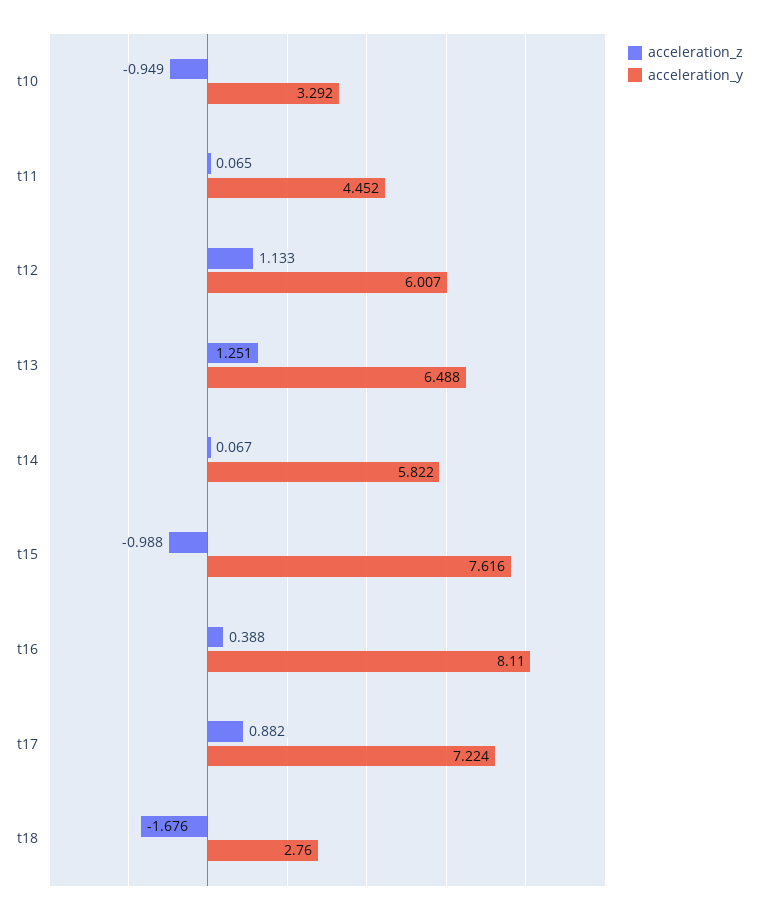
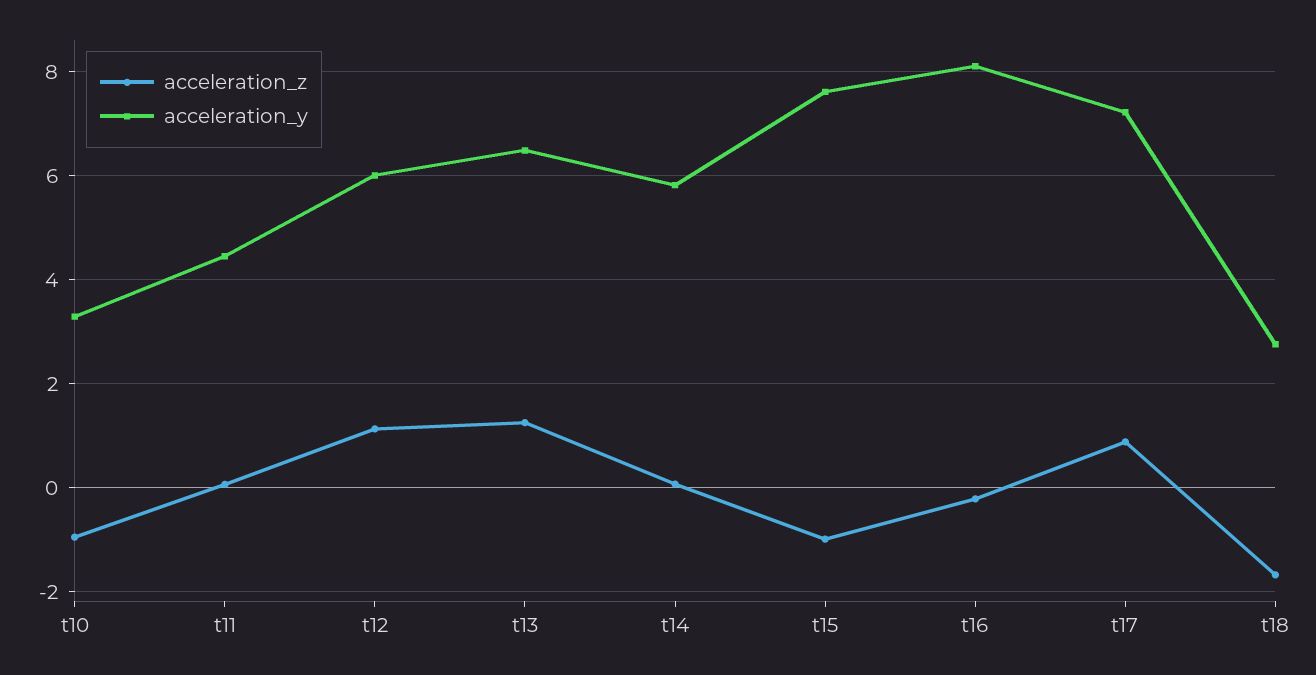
acceleration_z, t16: 0.388 -> -0.2

